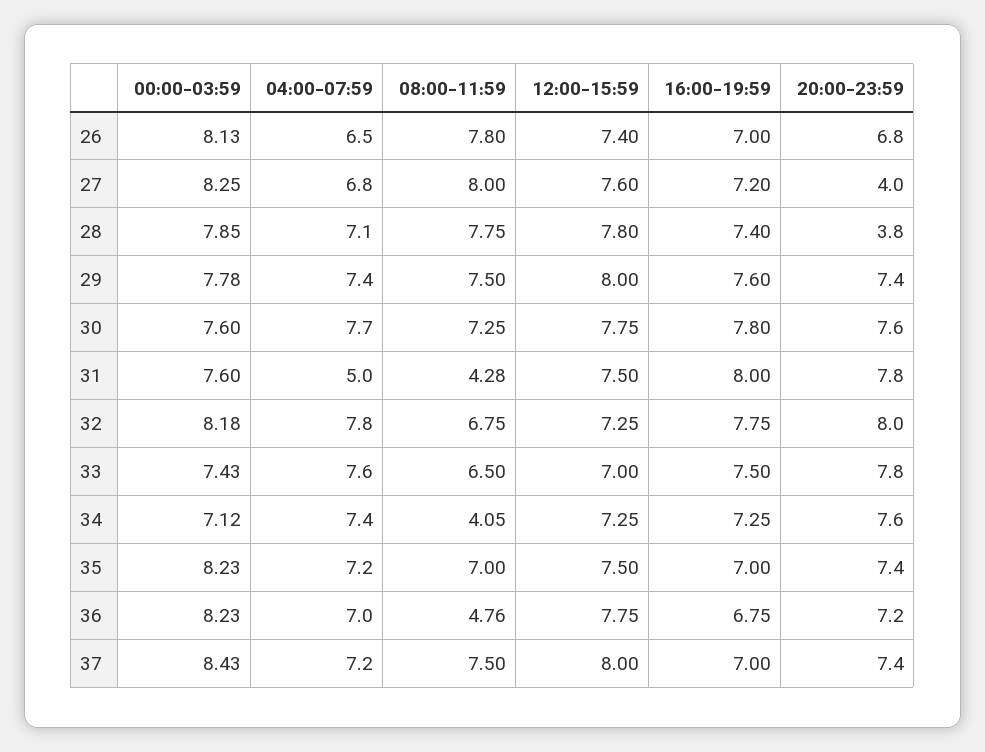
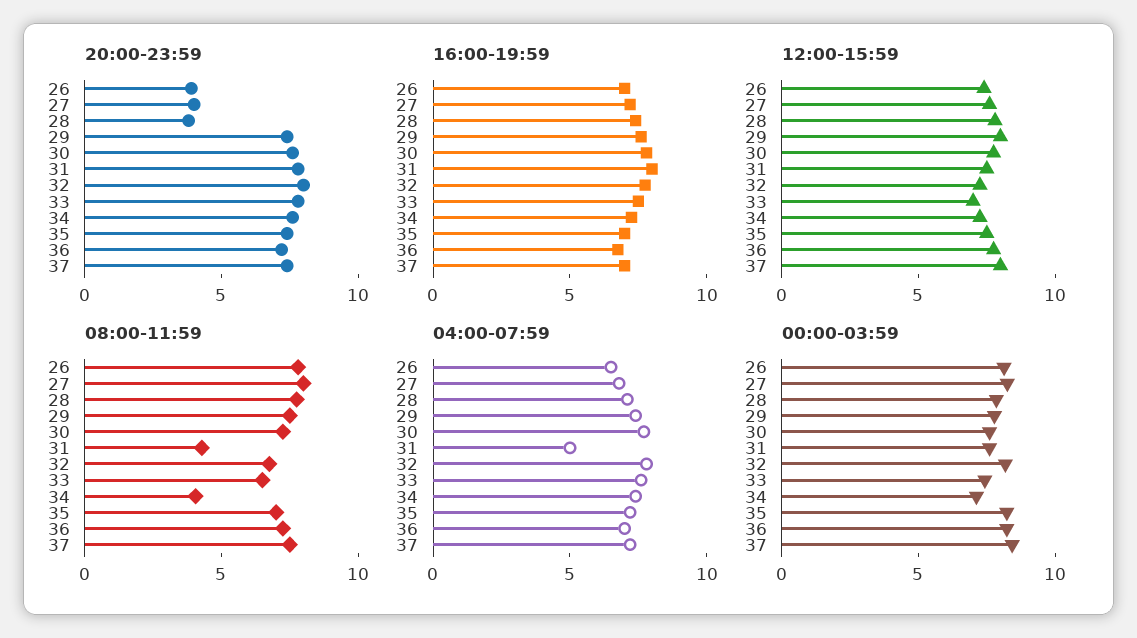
20:00-23:59, 26: 6.8 -> 4
08:00-11:59, 36: 4.76 -> 7

